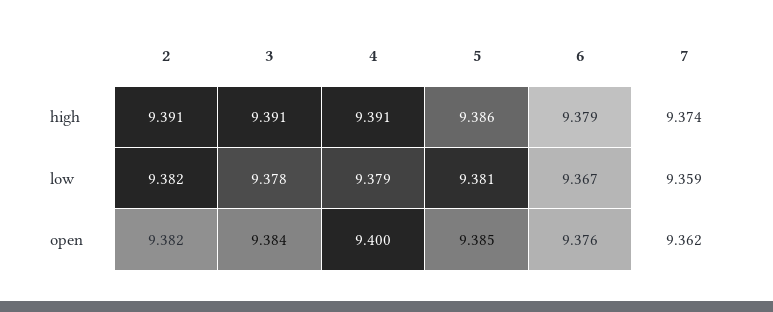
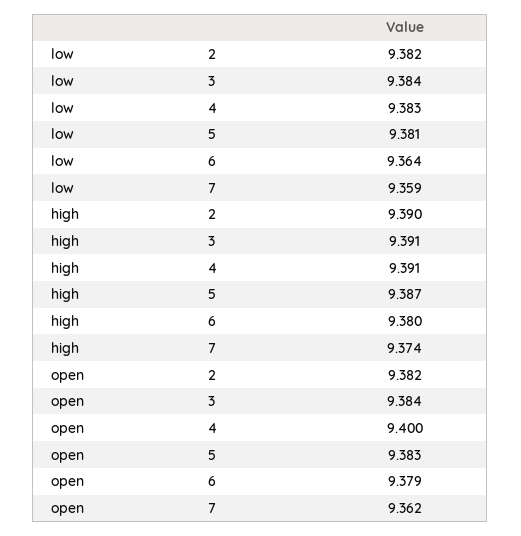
2, high: 9.391 -> 9.39
5, high: 9.386 -> 9.387
6, high: 9.379 -> 9.38
3, low: 9.378 -> 9.384
4, low: 9.379 -> 9.383
6, low: 9.367 -> 9.364
5, open: 9.385 -> 9.383
6, open: 9.376 -> 9.379

